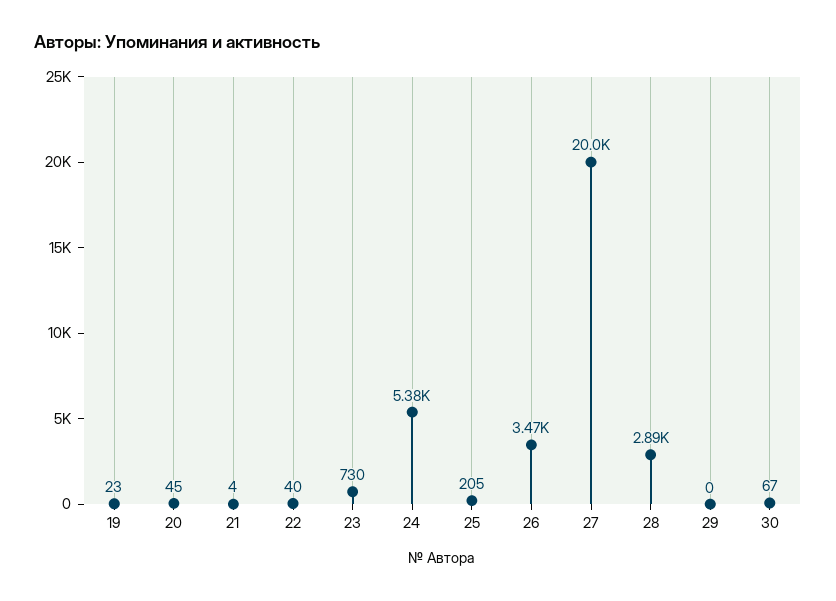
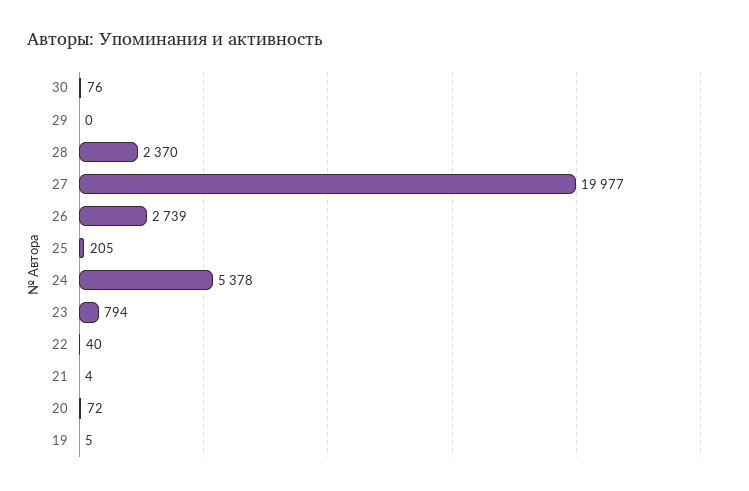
19: 23 -> 5
20: 45 -> 72
23: 730 -> 794
26: 3470 -> 2739
28: 2890 -> 2370
30: 67 -> 76

